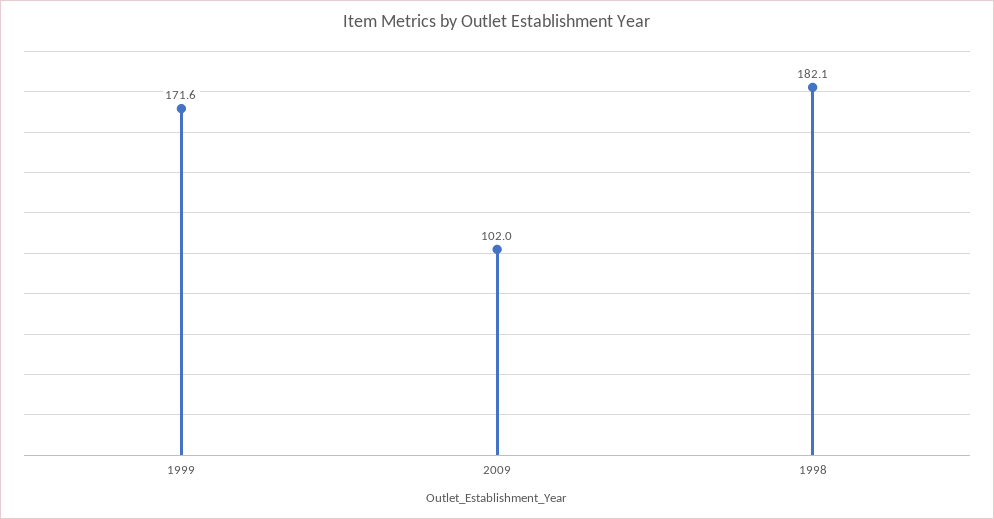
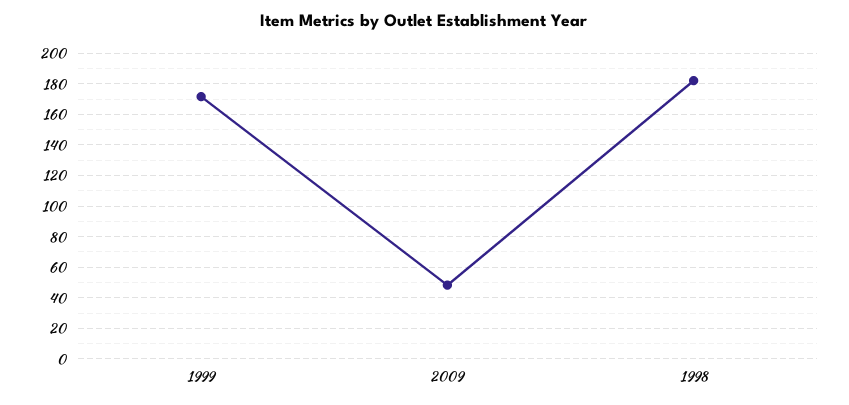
2009: 102 -> 50

